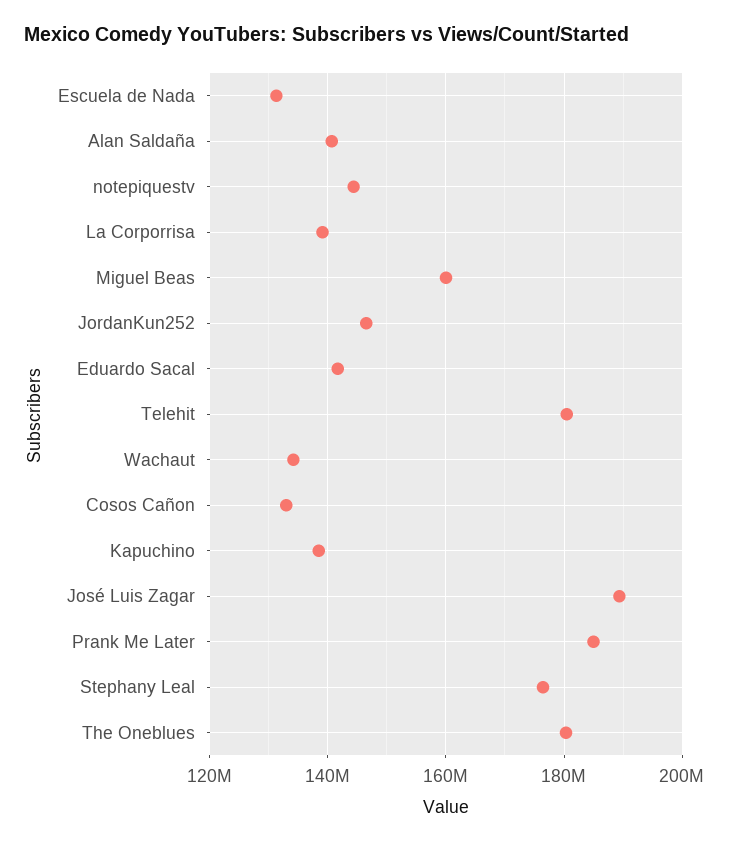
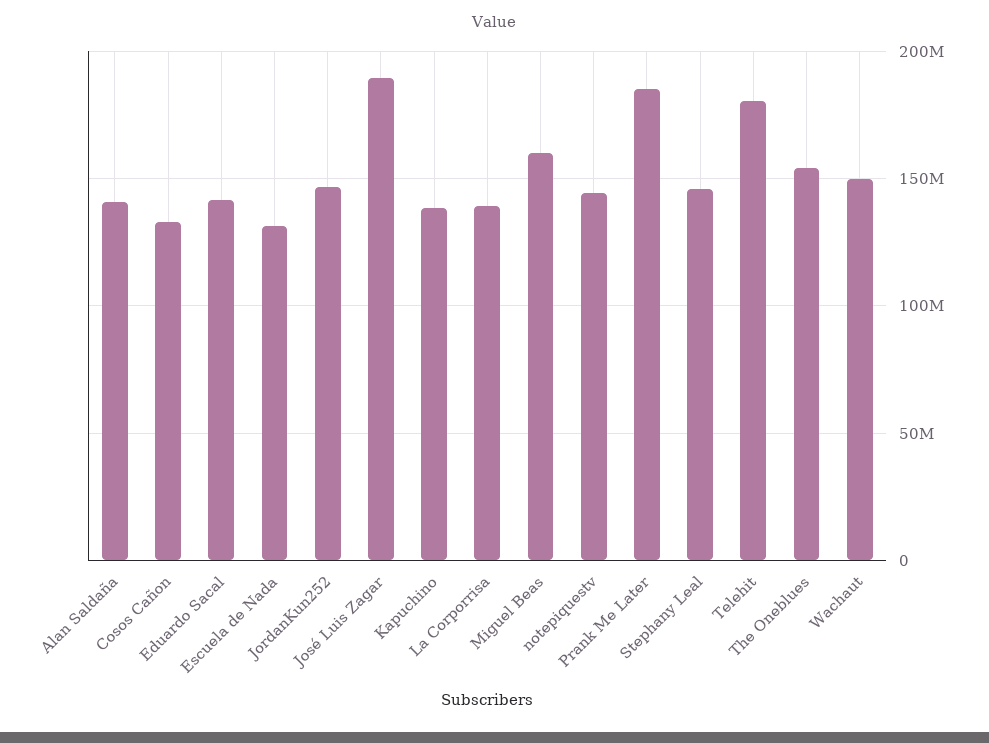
Wachaut: 134000000 -> 150000000
Stephany Leal: 176000000 -> 145000000
The Oneblues: 180000000 -> 155000000

